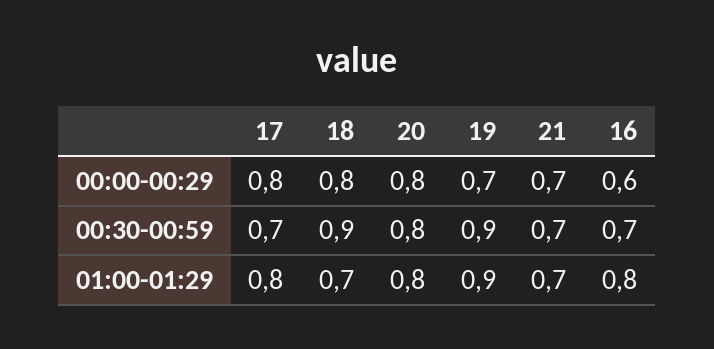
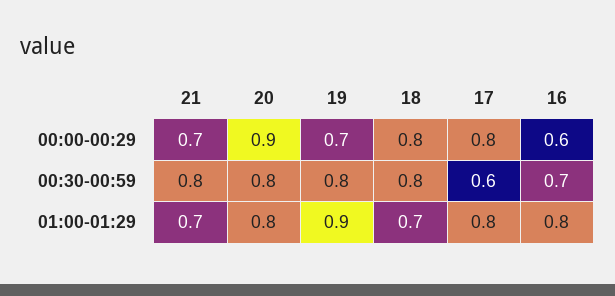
20, 00:00-00:29: 0.8 -> 0.9
17, 00:30-00:59: 0.7 -> 0.6
18, 00:30-00:59: 0.9 -> 0.8
19, 00:30-00:59: 0.9 -> 0.8
21, 00:30-00:59: 0.7 -> 0.8

